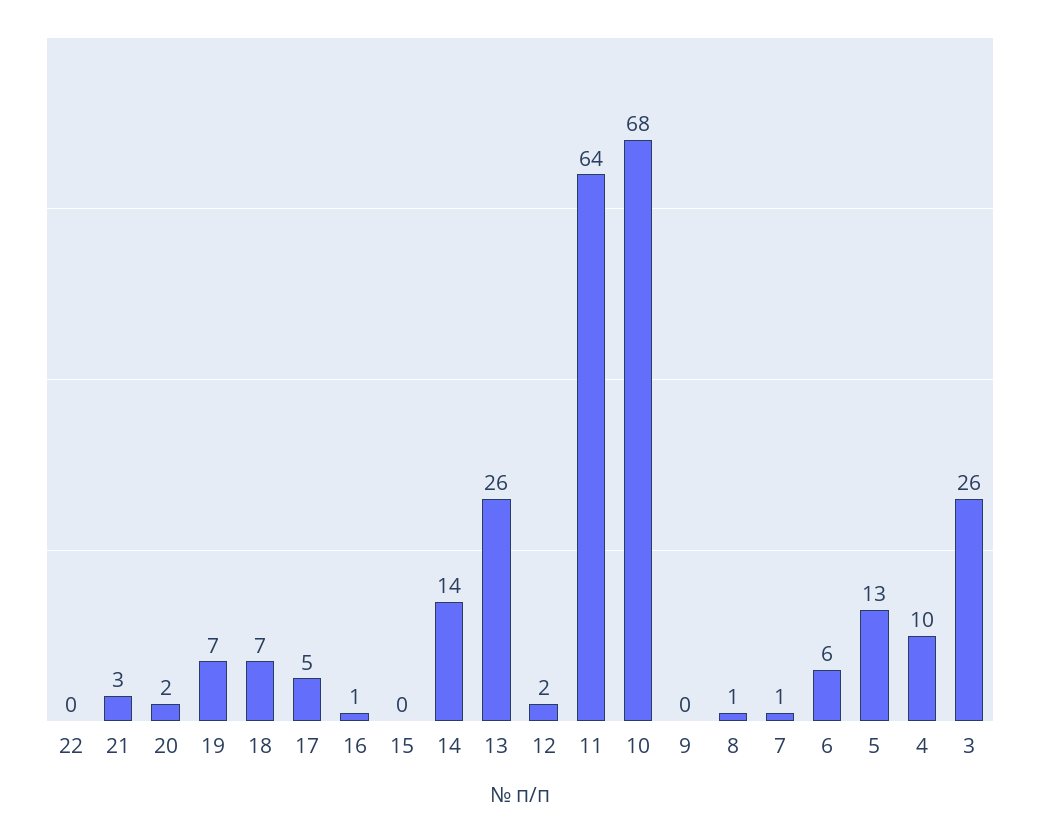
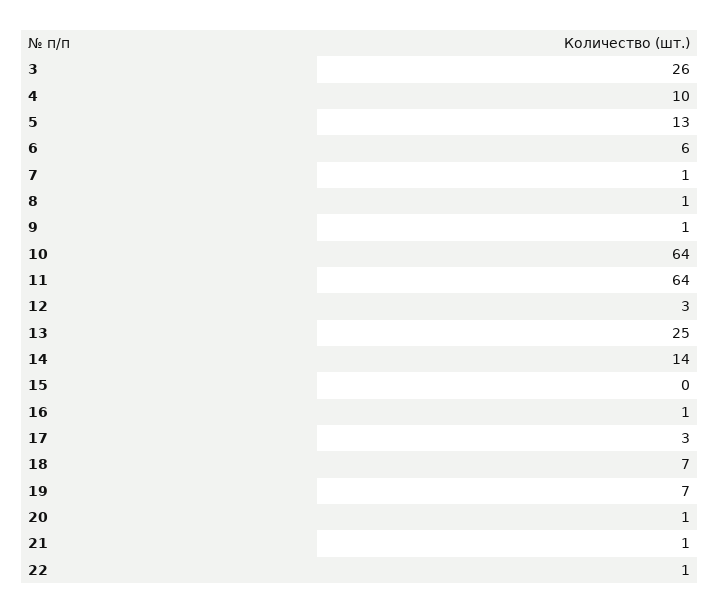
22: 0 -> 1
21: 3 -> 1
20: 2 -> 1
17: 5 -> 3
13: 26 -> 25
12: 2 -> 3
10: 68 -> 64
9: 0 -> 1

